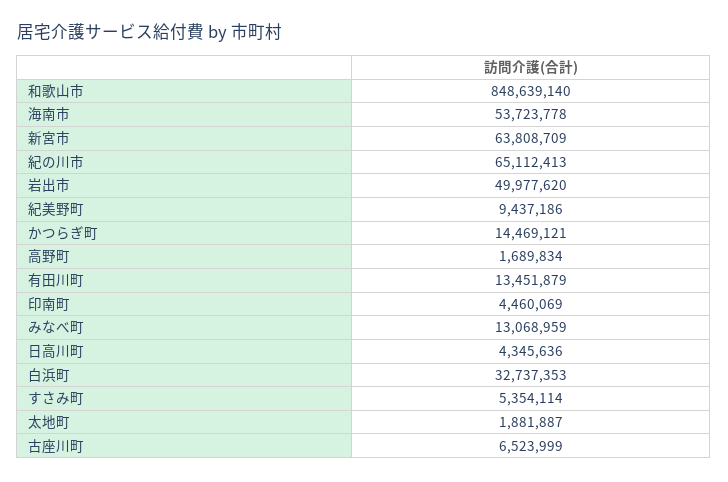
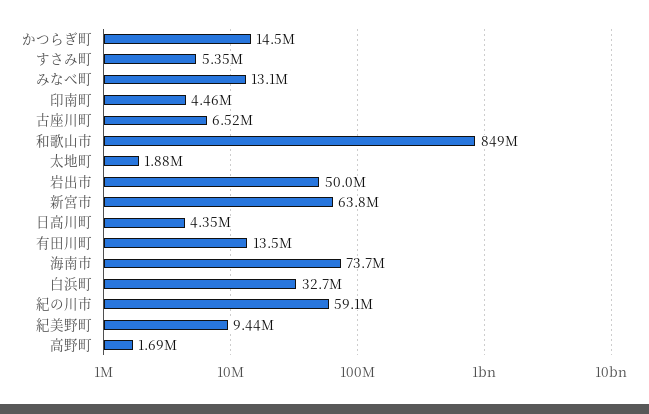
海南市: 53723778 -> 73700000
紀の川市: 65112413 -> 59100000

